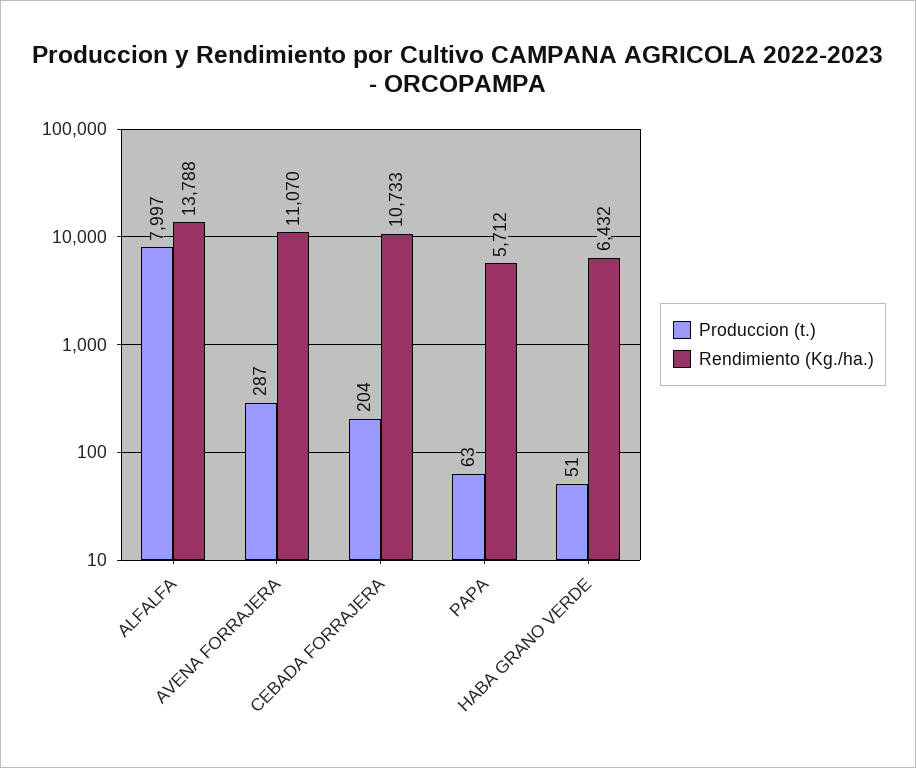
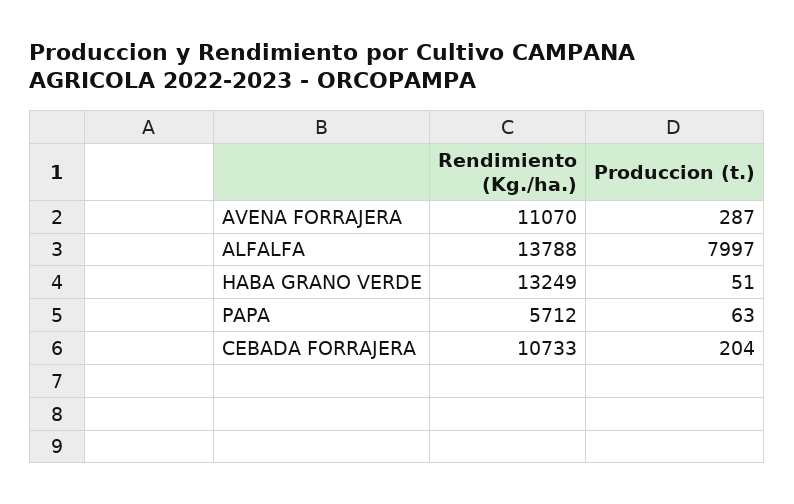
Rendimiento (Kg./ha.), HABA GRANO VERDE: 6432 -> 13249

